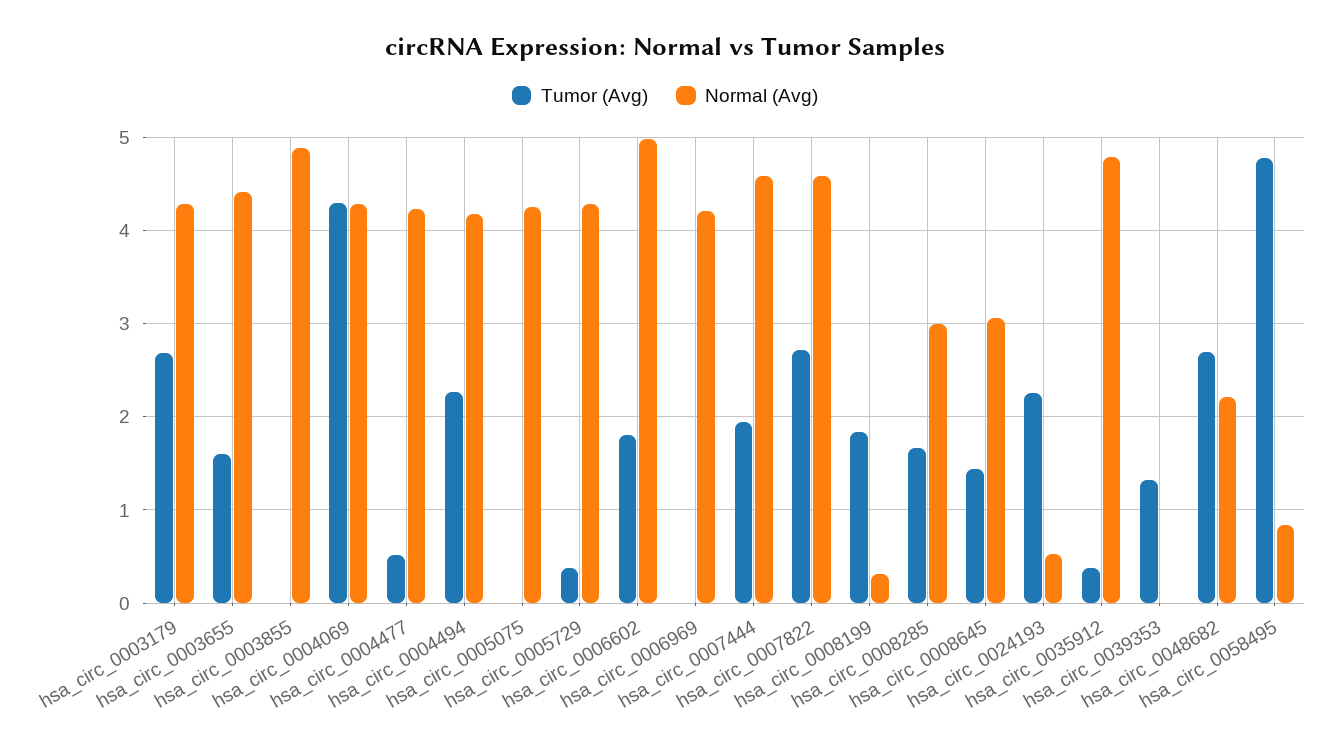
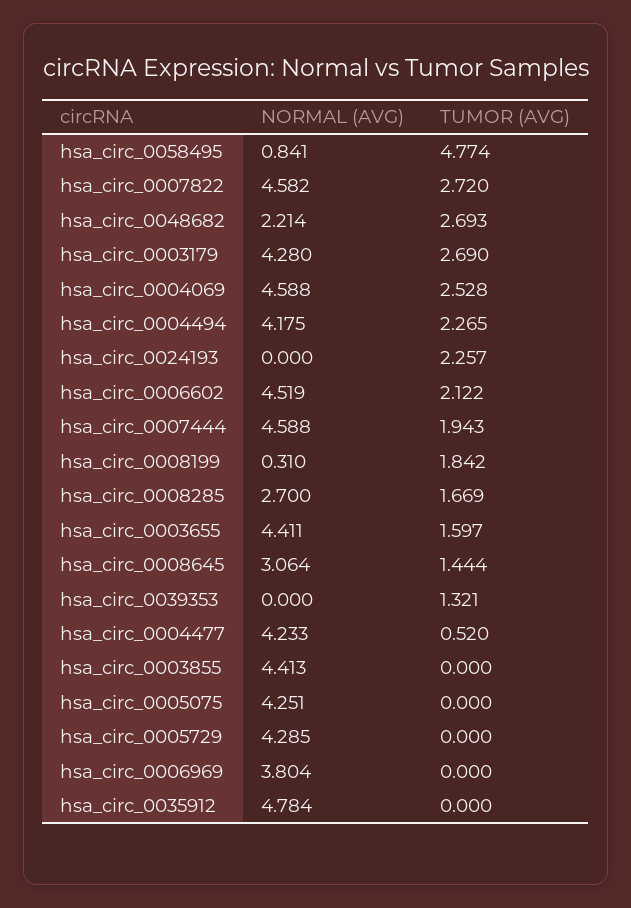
Normal (Avg), hsa_circ_0003855: 4.9 -> 4.413
Tumor (Avg), hsa_circ_0004069: 4.3 -> 2.528
Normal (Avg), hsa_circ_0004069: 4.3 -> 4.588
Tumor (Avg), hsa_circ_0005729: 0.4 -> 0
Tumor (Avg), hsa_circ_0006602: 1.8 -> 2.122
Normal (Avg), hsa_circ_0006602: 5 -> 4.519
Normal (Avg), hsa_circ_0006969: 4.2 -> 3.804
Normal (Avg), hsa_circ_0008285: 3 -> 2.7
Normal (Avg), hsa_circ_0024193: 0.5 -> 0
Tumor (Avg), hsa_circ_0035912: 0.4 -> 0

